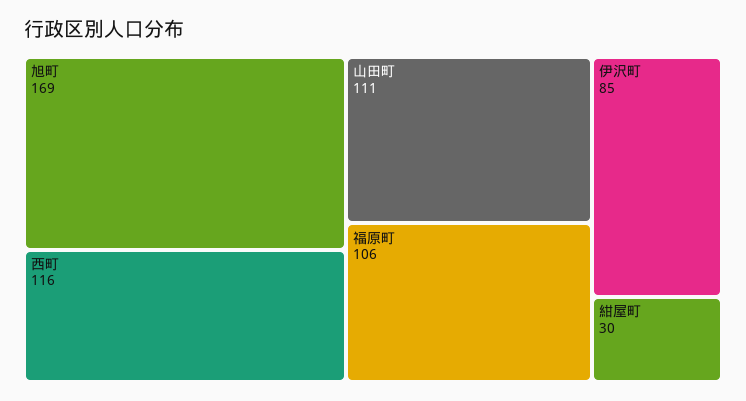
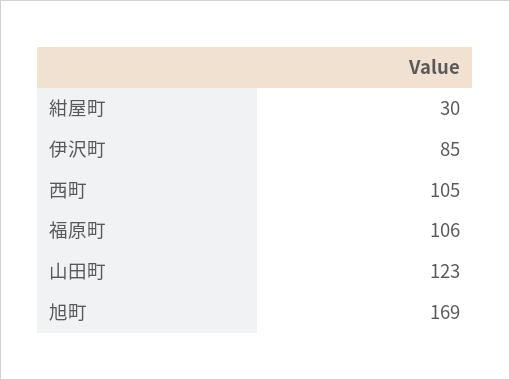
西町: 116 -> 105
山田町: 111 -> 123

